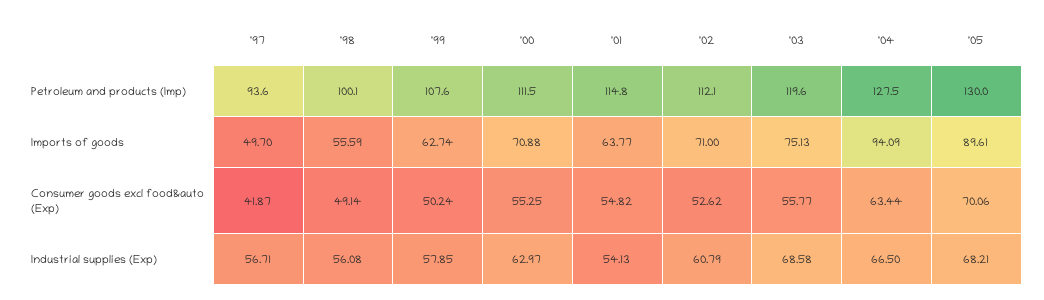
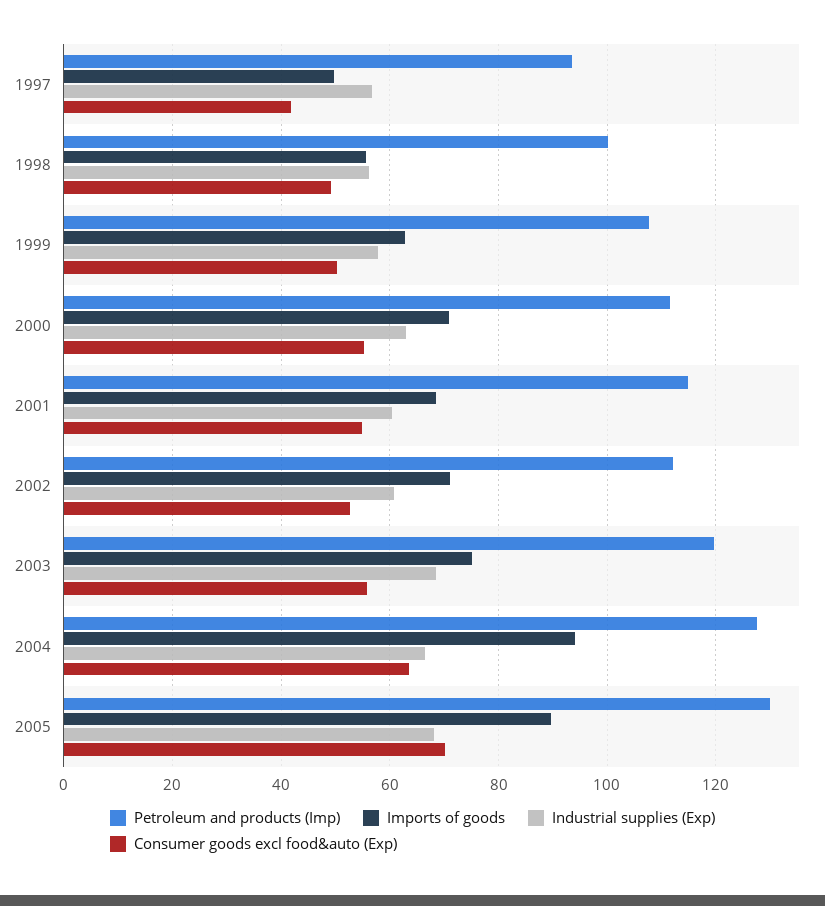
Imports of goods, '01: 63.77 -> 68
Industrial supplies (Exp), '01: 54.13 -> 60

